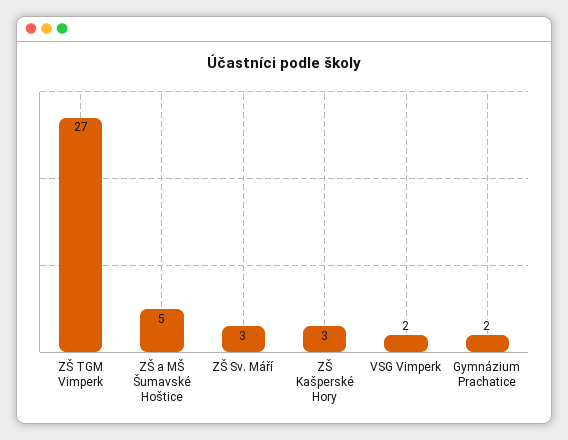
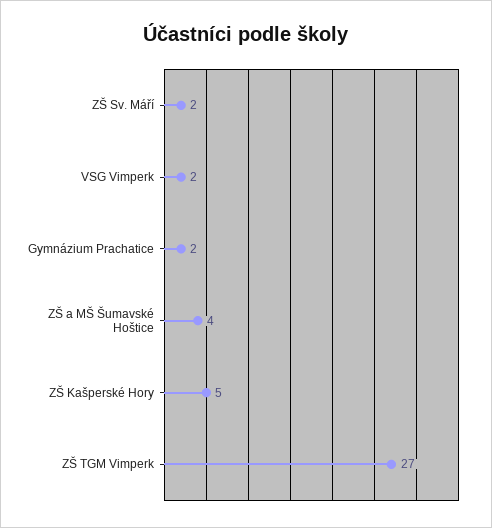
ZŠ a MŠ Šumavské Hoštice: 5 -> 4
ZŠ Sv. Máří: 3 -> 2
ZŠ Kašperské Hory: 3 -> 5

